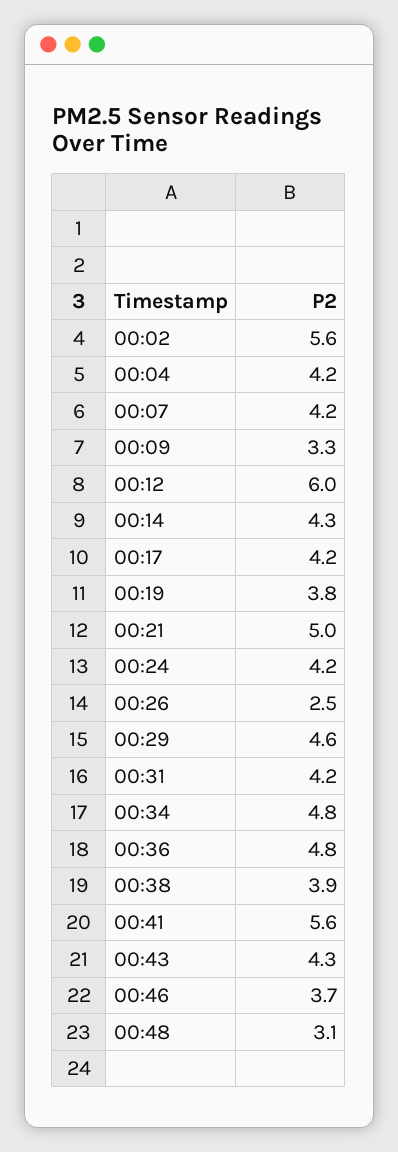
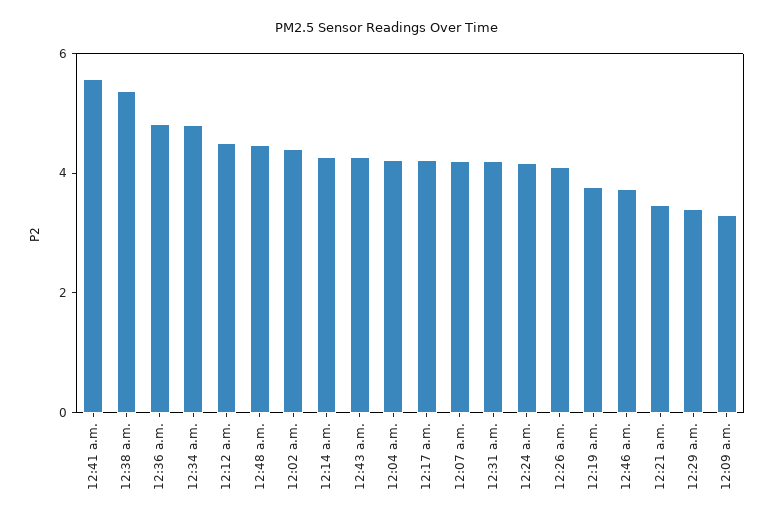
00:02: 5.6 -> 4.5
00:12: 6 -> 4.5
00:21: 5 -> 3.5
00:26: 2.5 -> 4
00:29: 4.6 -> 3.5
00:38: 3.9 -> 5.5
00:48: 3.1 -> 4.5

